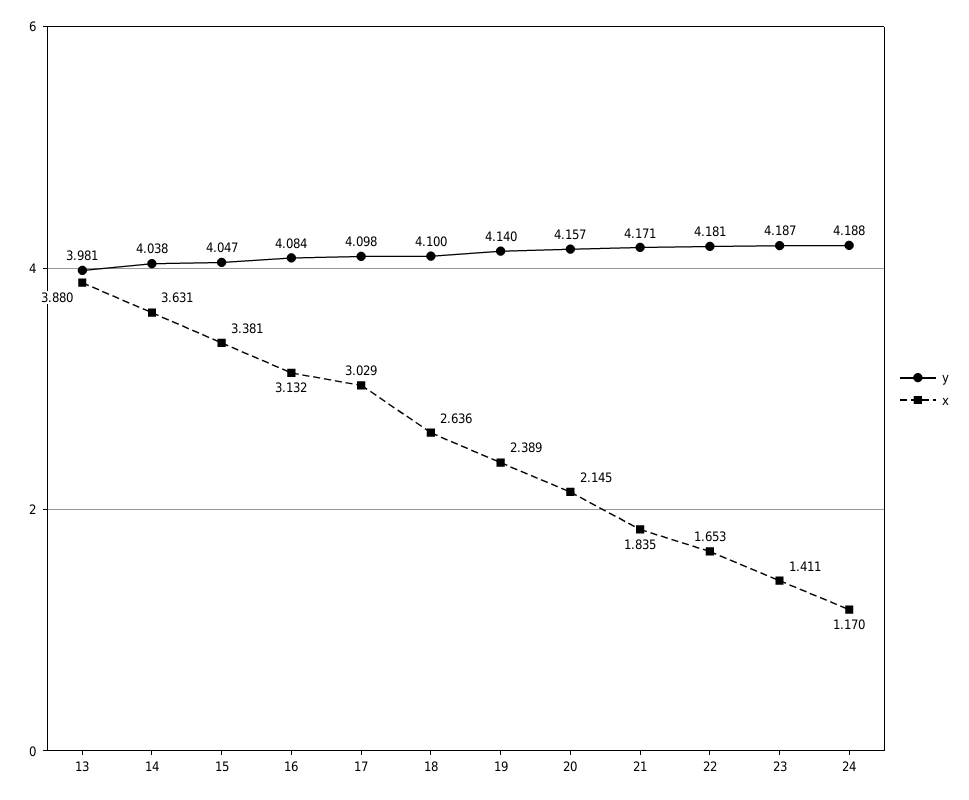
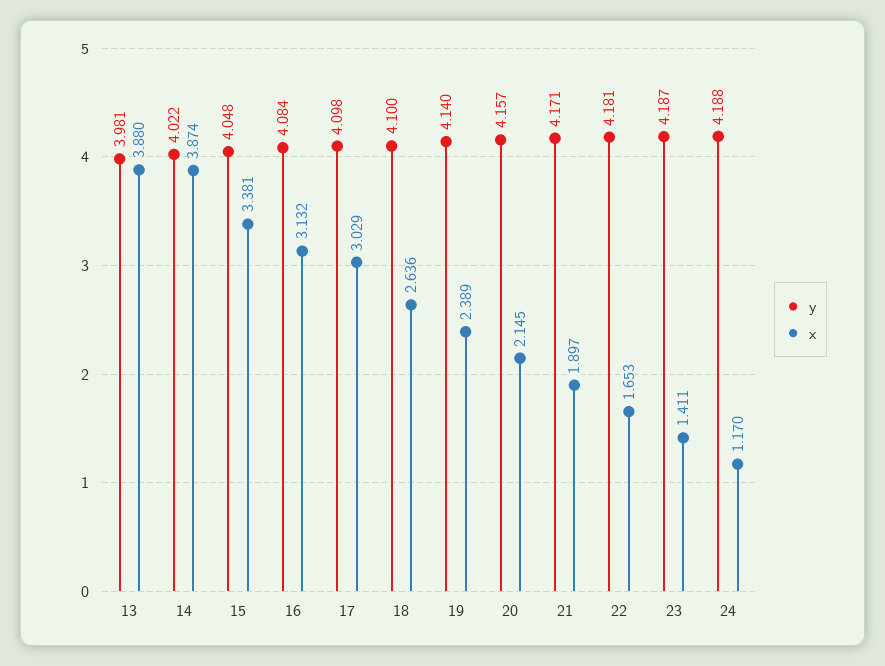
y, 14: 4.038 -> 4.022
x, 14: 3.631 -> 3.874
y, 15: 4.047 -> 4.048
x, 21: 1.835 -> 1.897

